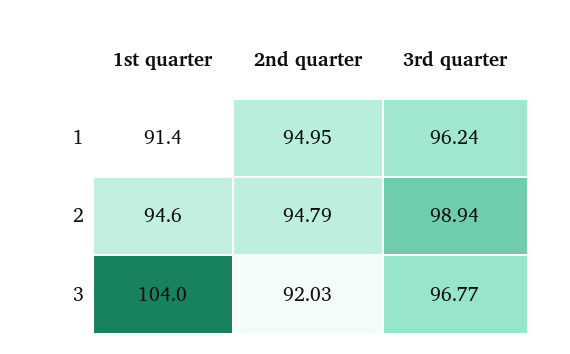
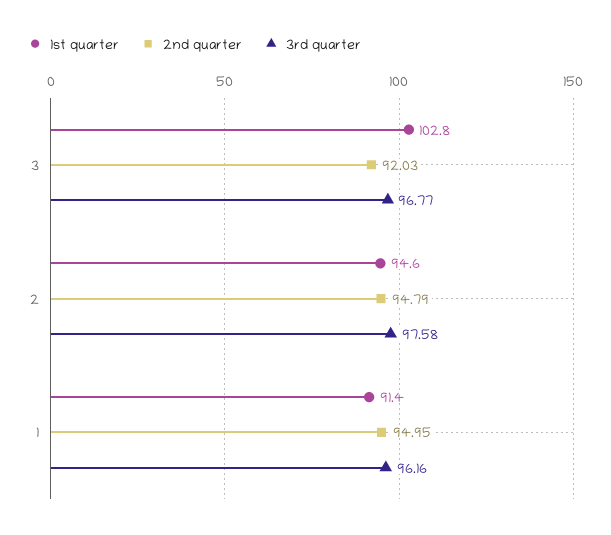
3rd quarter, 1: 96.24 -> 96.16
3rd quarter, 2: 98.94 -> 97.58
1st quarter, 3: 104 -> 102.8

